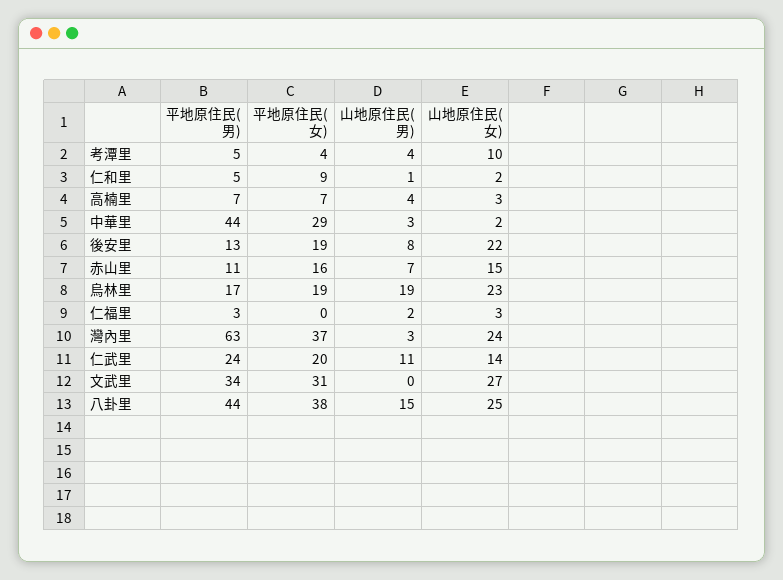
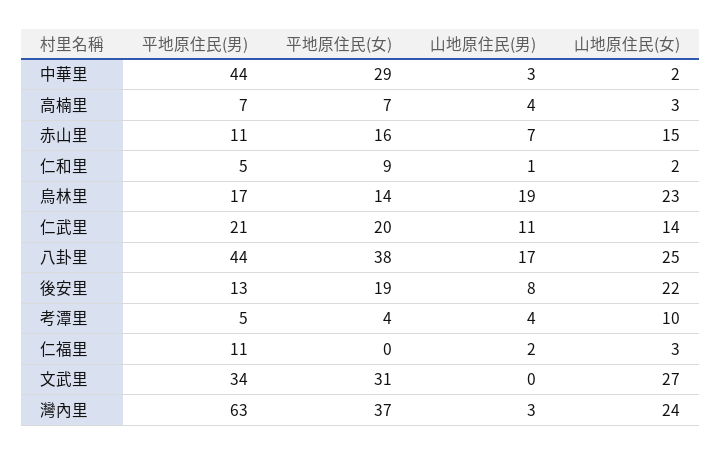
平地原住民(女), 烏林里: 19 -> 14
平地原住民(男), 仁福里: 3 -> 11
平地原住民(男), 仁武里: 24 -> 21
山地原住民(男), 八卦里: 15 -> 17

